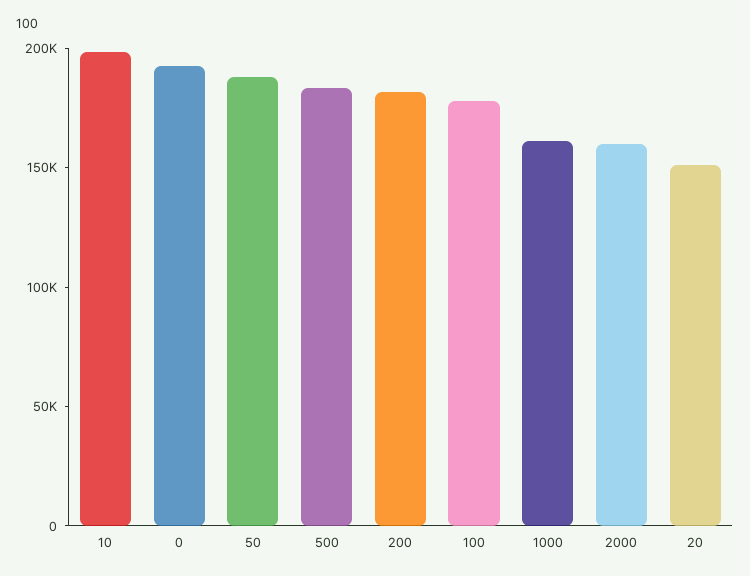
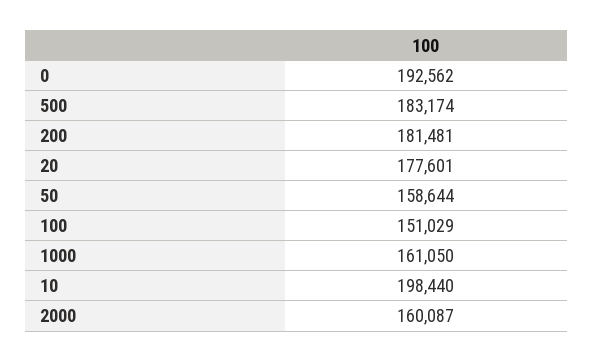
50: 190000 -> 158644
100: 180000 -> 151029
20: 150000 -> 177601

